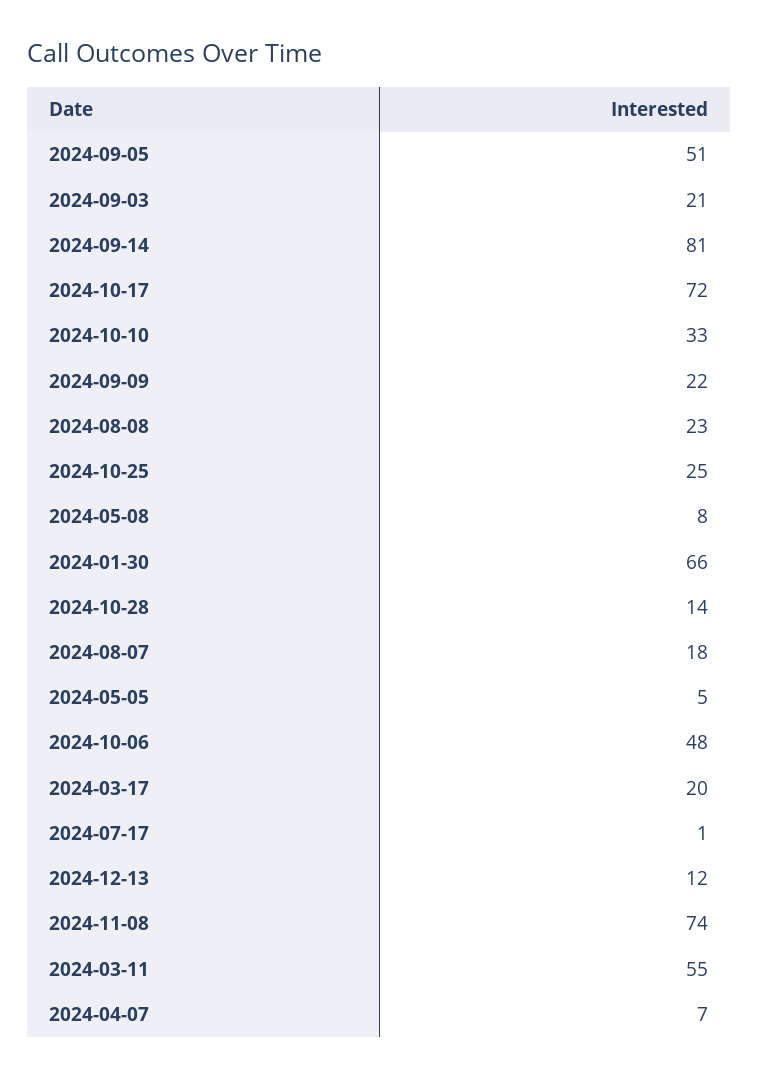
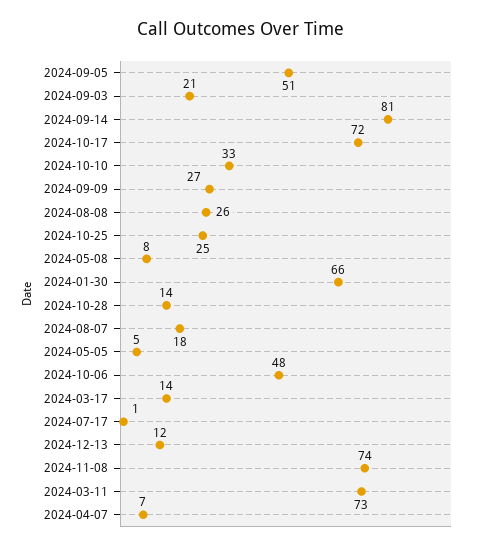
2024-09-09: 22 -> 27
2024-08-08: 23 -> 26
2024-03-17: 20 -> 14
2024-03-11: 55 -> 73

